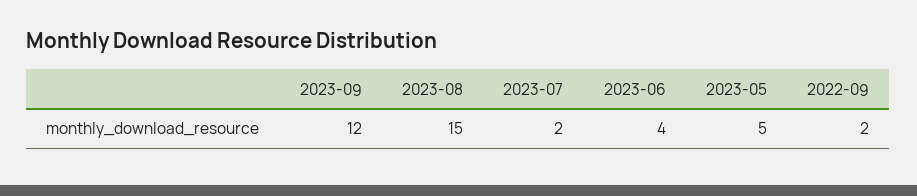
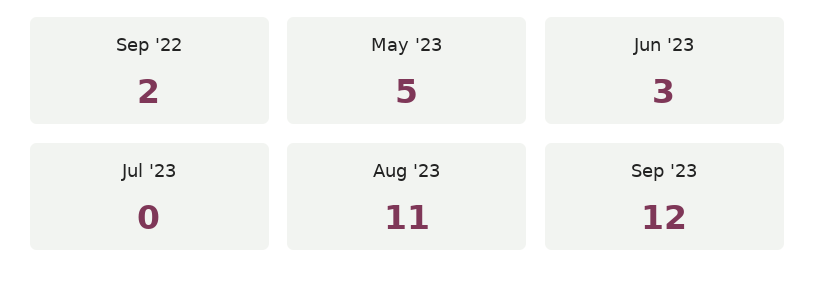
2023-08: 15 -> 11
2023-07: 2 -> 0
2023-06: 4 -> 3

